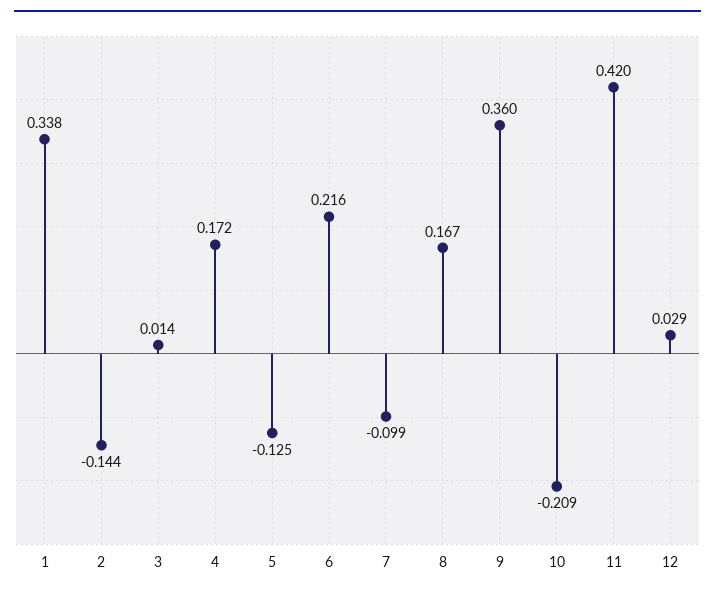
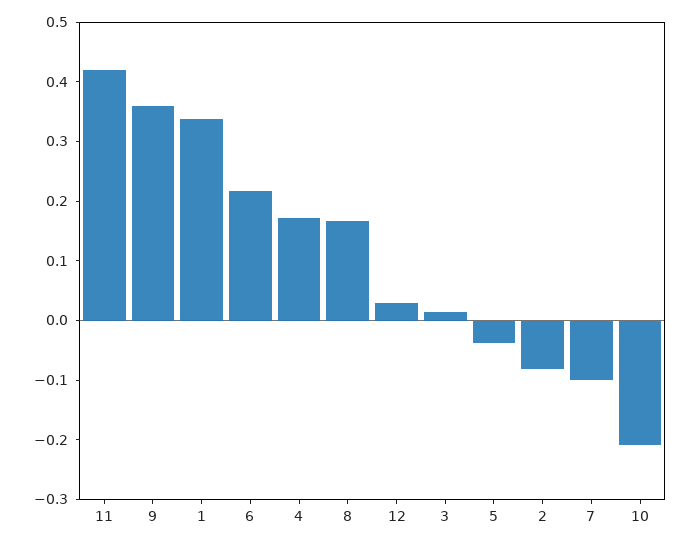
2: -0.144 -> -0.08
5: -0.125 -> -0.04

